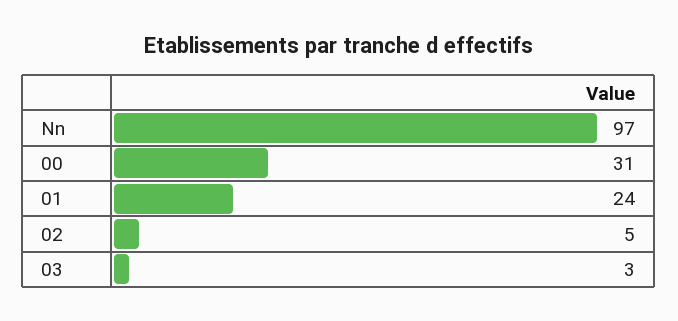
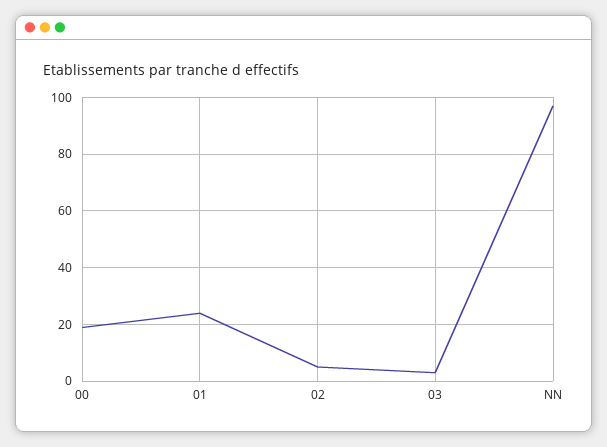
00: 31 -> 20

